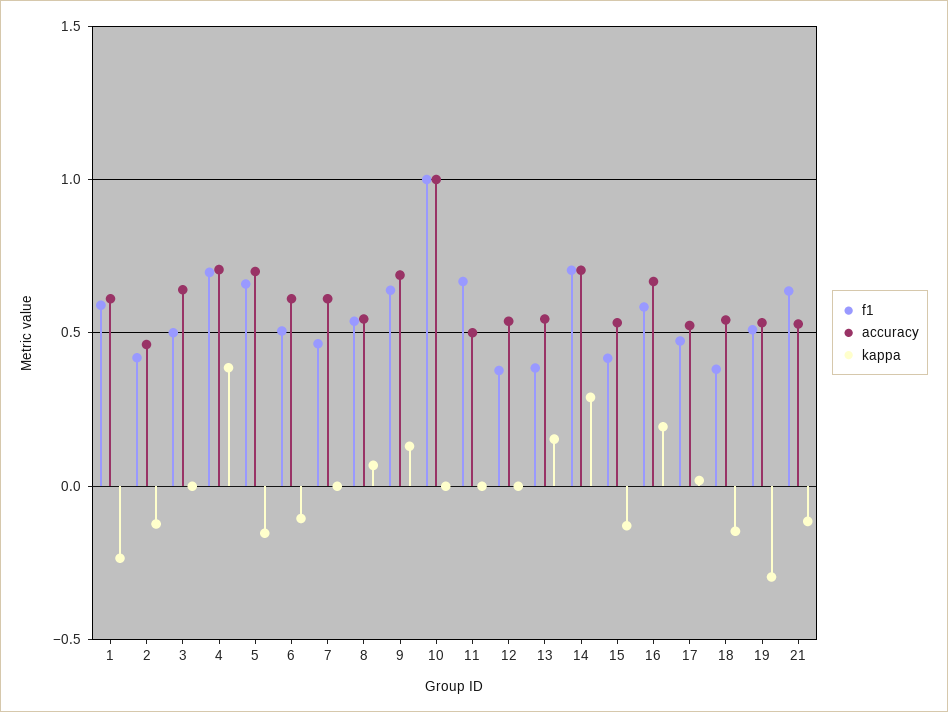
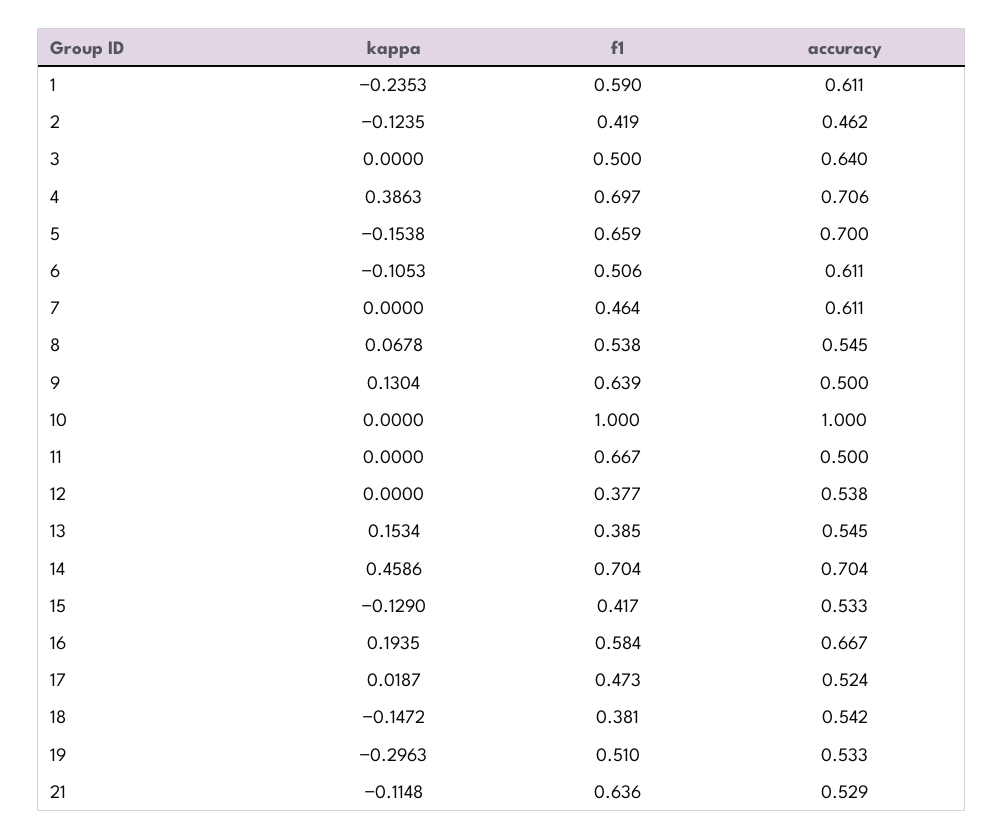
accuracy, 9: 0.7 -> 0.5
kappa, 14: 0.3 -> 0.4586

